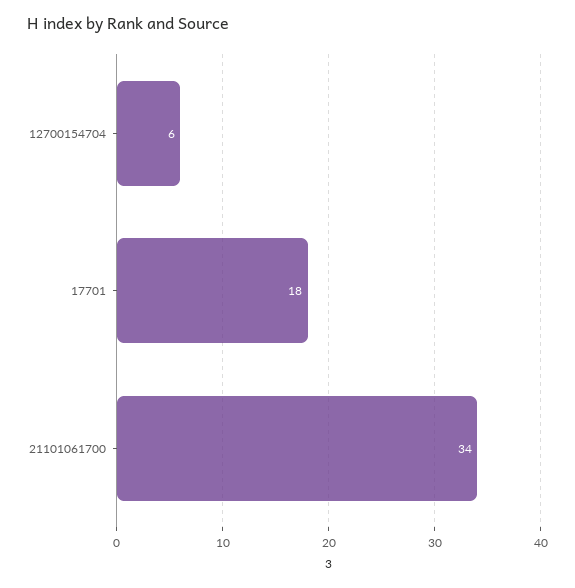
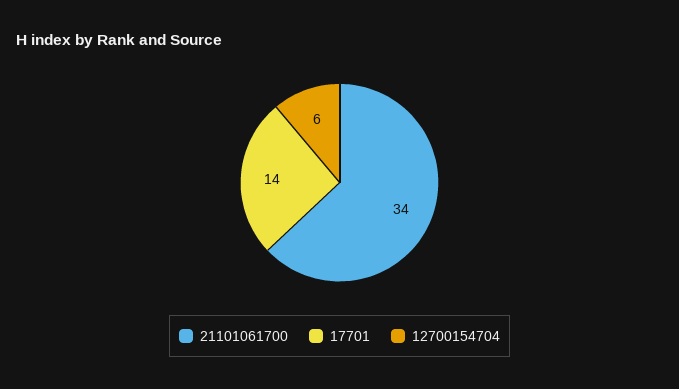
17701: 18 -> 14

